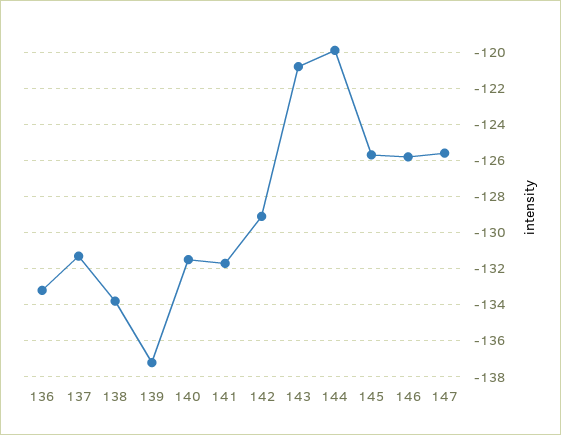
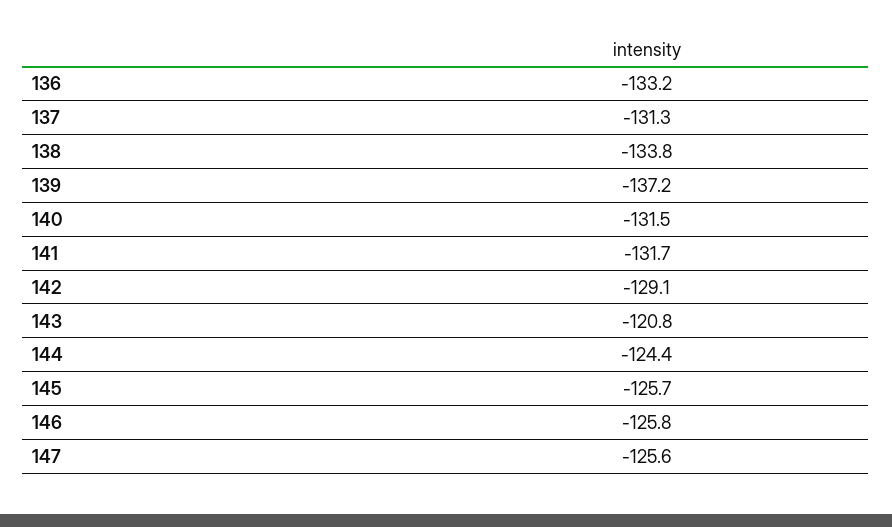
144: -120 -> -124.4

